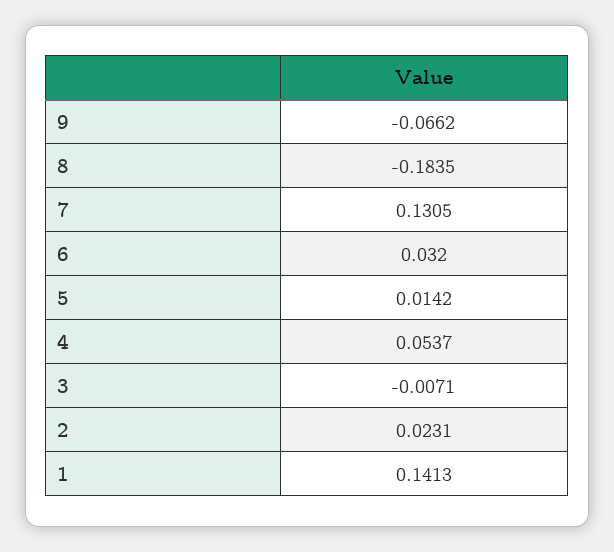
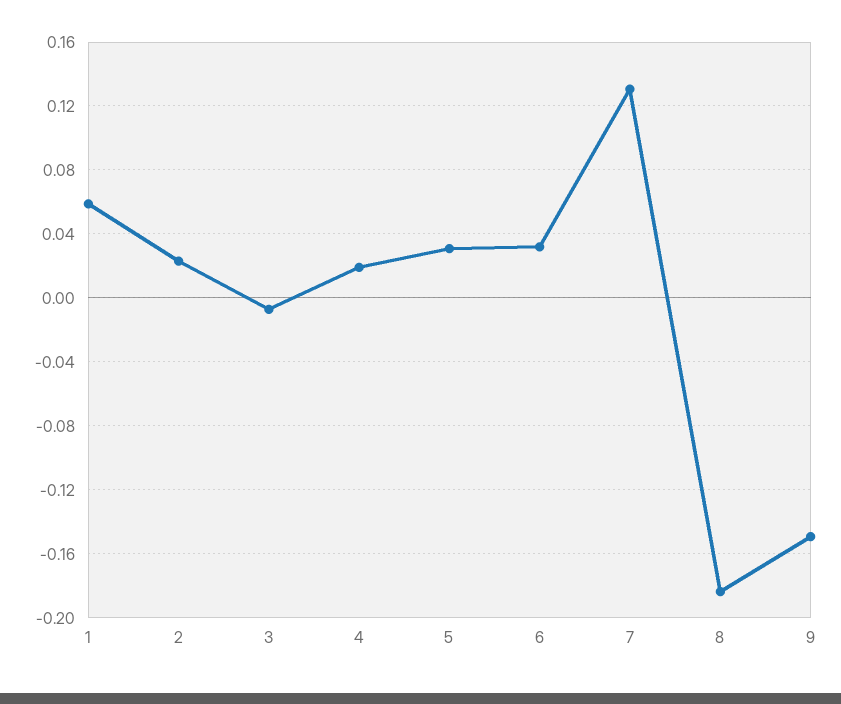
9: -0.0662 -> -0.15
5: 0.0142 -> 0.03
4: 0.0537 -> 0.02
1: 0.1413 -> 0.06

